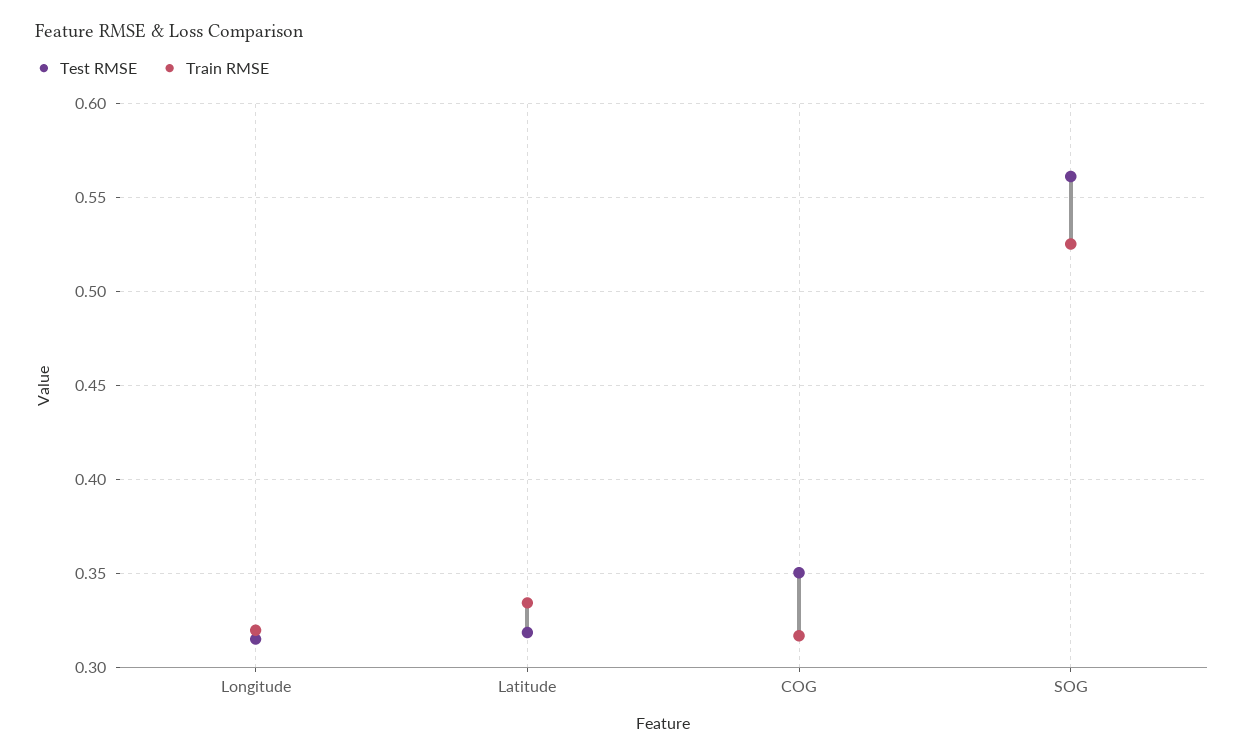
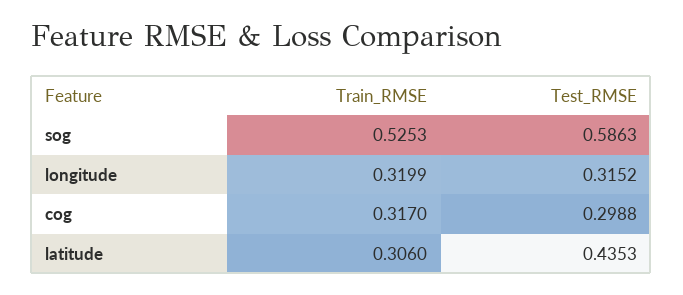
Test RMSE, Latitude: 0.32 -> 0.4353
Train RMSE, Latitude: 0.335 -> 0.306
Test RMSE, COG: 0.35 -> 0.2988
Test RMSE, SOG: 0.56 -> 0.5863

